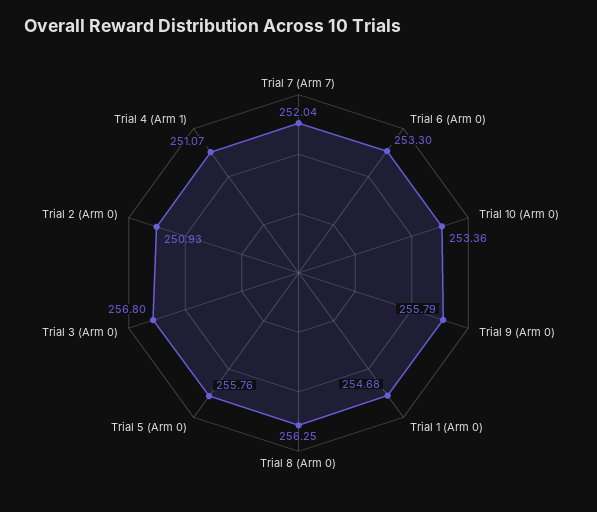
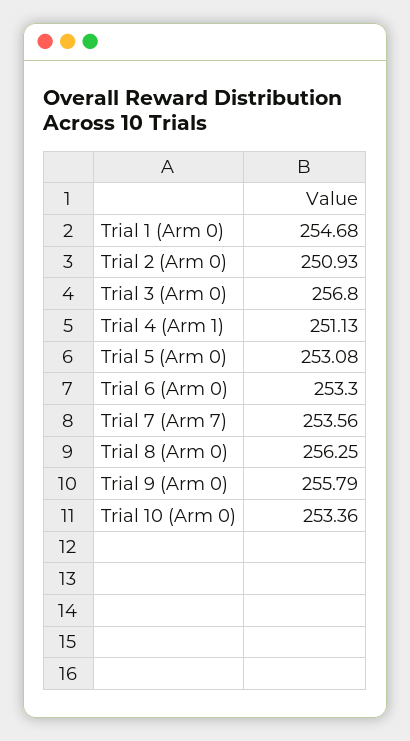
Trial 7 (Arm 7): 252.04 -> 253.56
Trial 5 (Arm 0): 255.76 -> 253.08
Trial 4 (Arm 1): 251.07 -> 251.13

